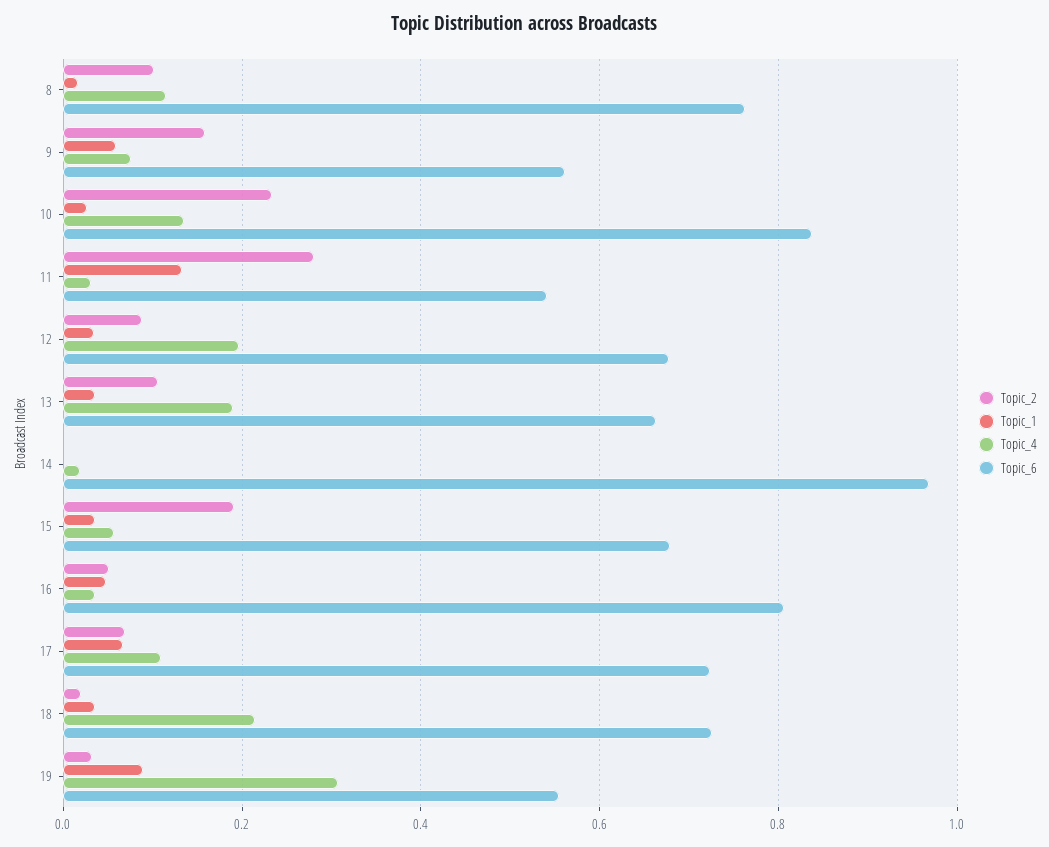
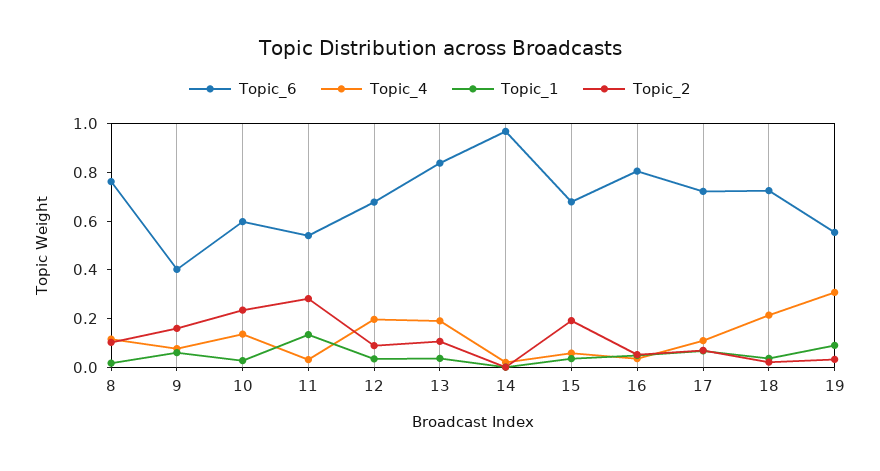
Topic_6, 9: 0.56 -> 0.4
Topic_6, 10: 0.84 -> 0.6
Topic_6, 13: 0.66 -> 0.85

